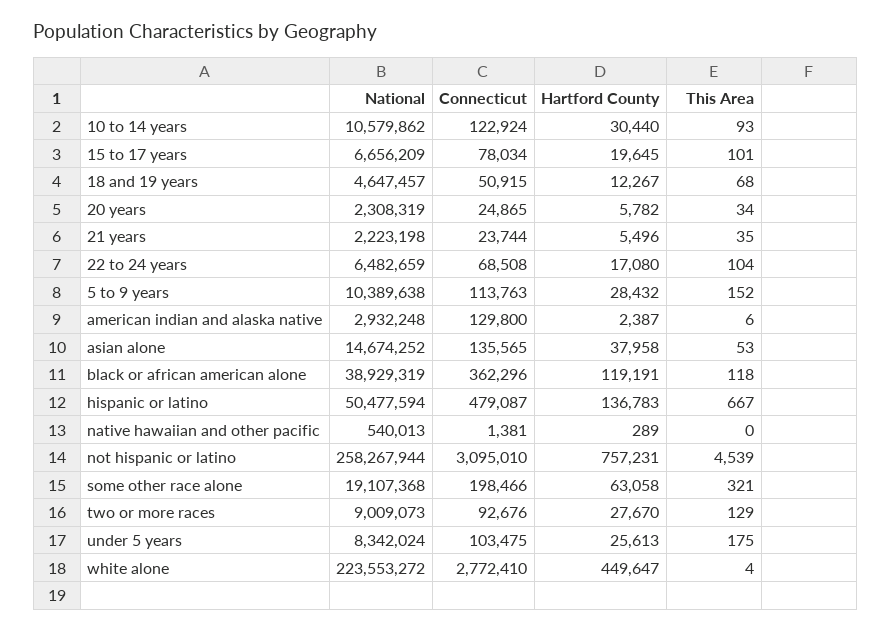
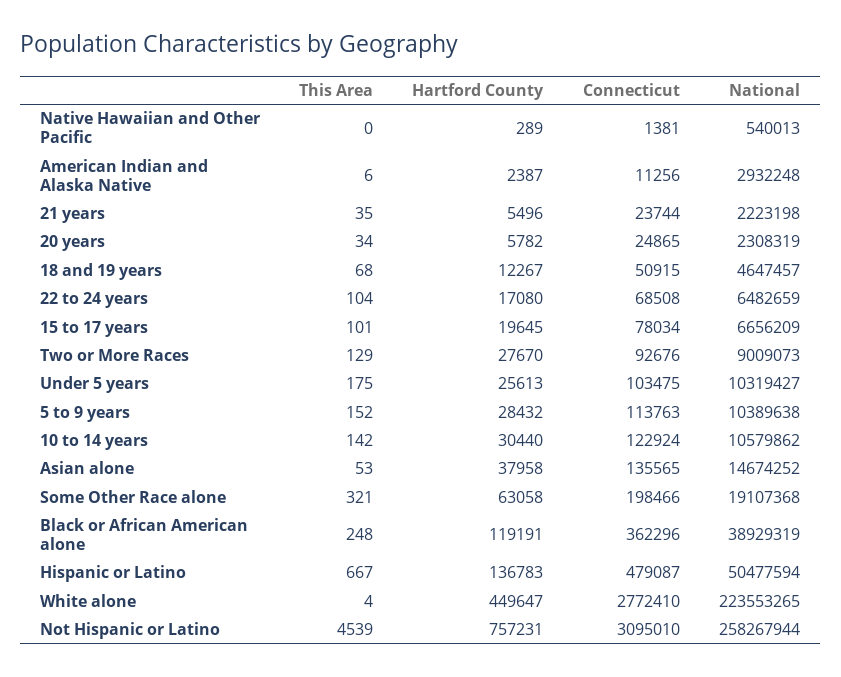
This Area, 10 to 14 years: 93 -> 142
Connecticut, american indian and alaska native: 129800 -> 11256
This Area, black or african american alone: 118 -> 248
National, under 5 years: 8342024 -> 10319427
National, white alone: 223553272 -> 223553265

